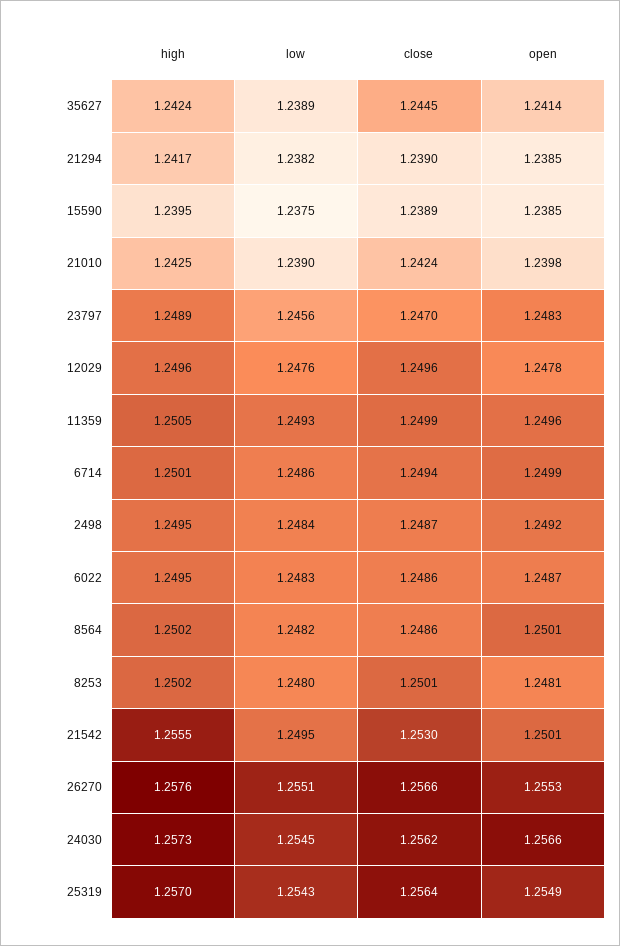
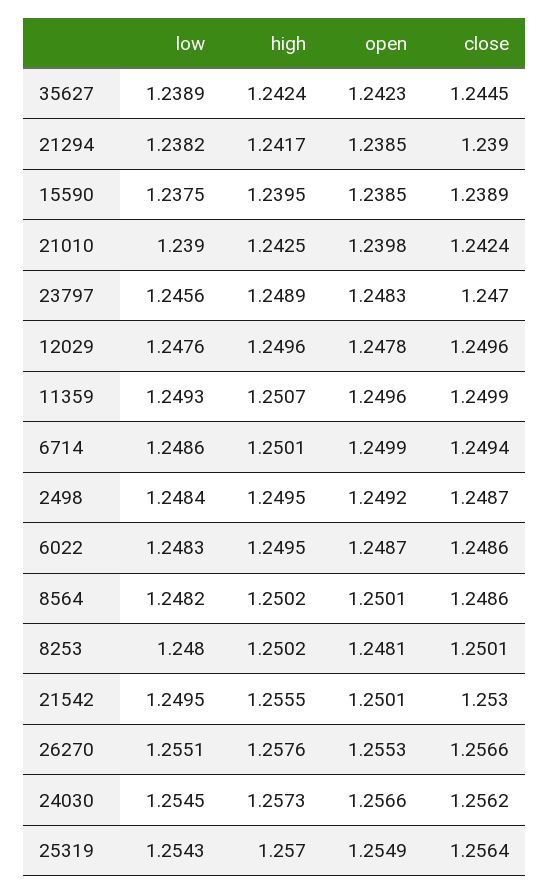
open, 35627: 1.2414 -> 1.2423
high, 11359: 1.2505 -> 1.2507

